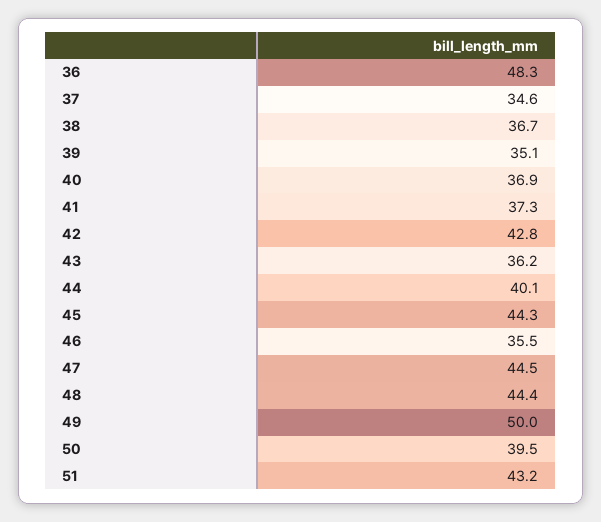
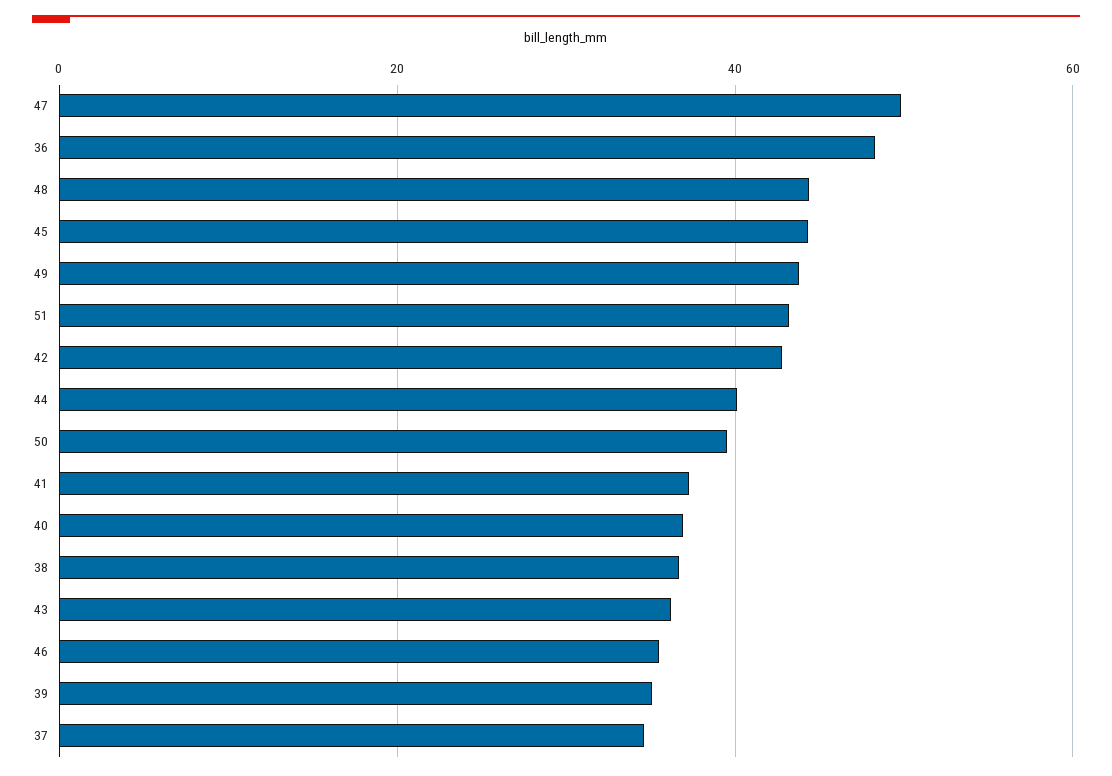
47: 44.5 -> 50
49: 50 -> 44

